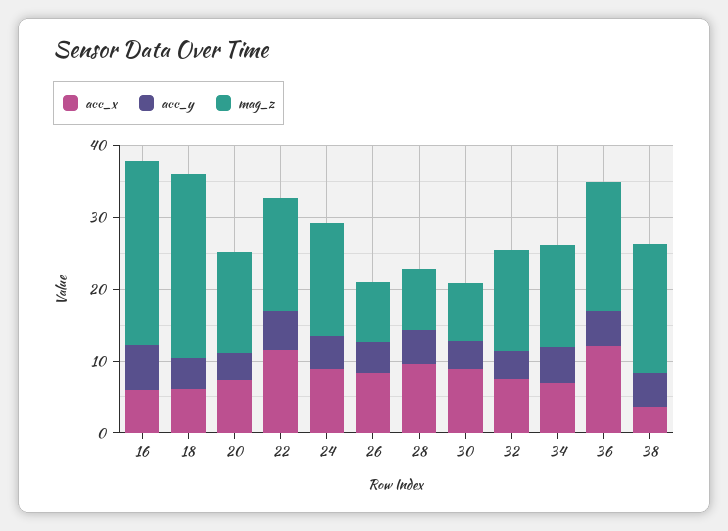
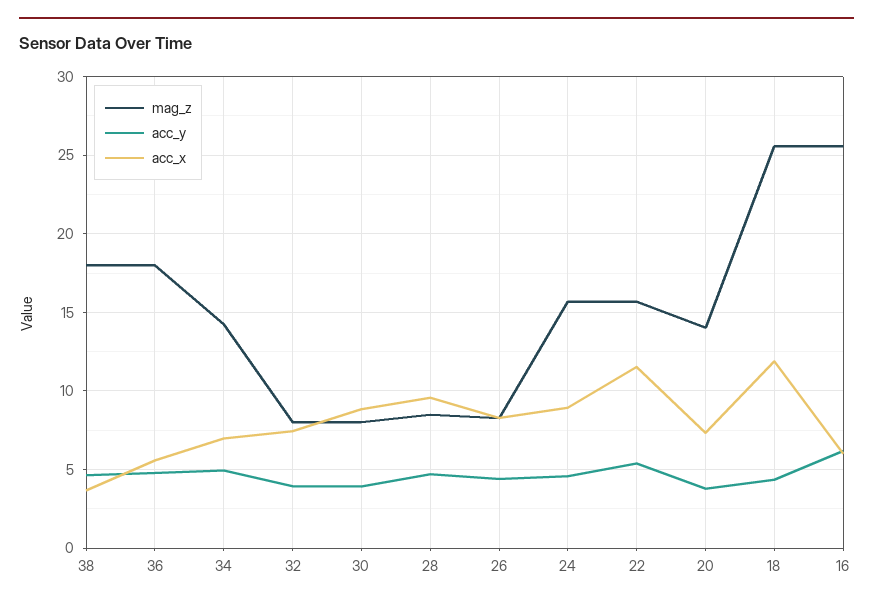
acc_x, 18: 6 -> 12
mag_z, 32: 14 -> 8
acc_x, 36: 12 -> 5.5

